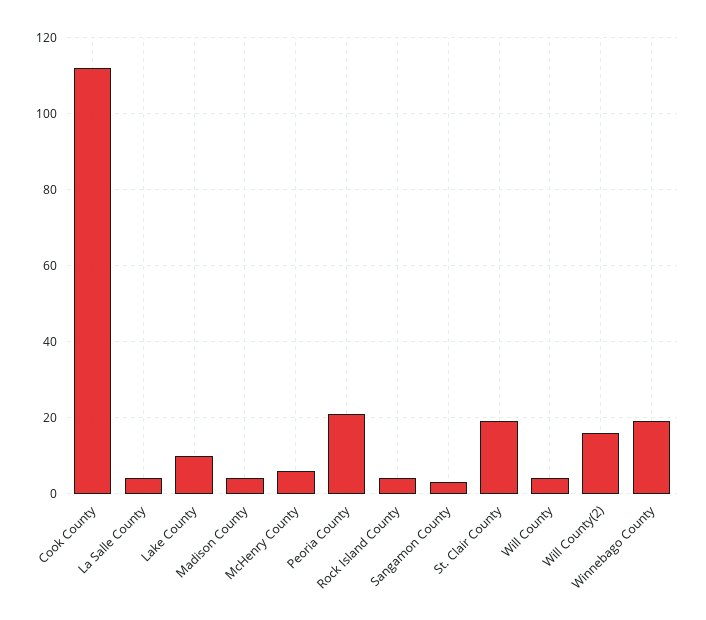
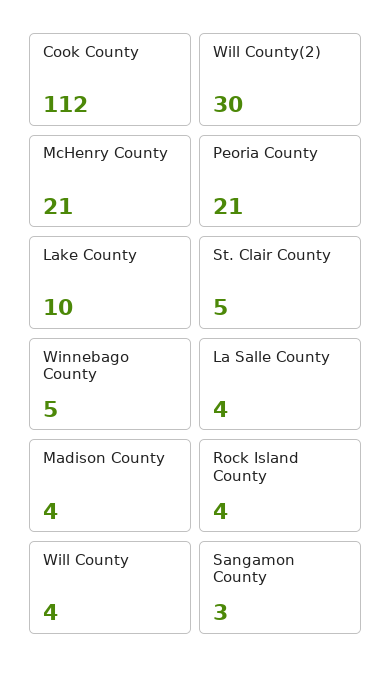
McHenry County: 5 -> 21
St. Clair County: 20 -> 5
Will County(2): 15 -> 30
Winnebago County: 20 -> 5

